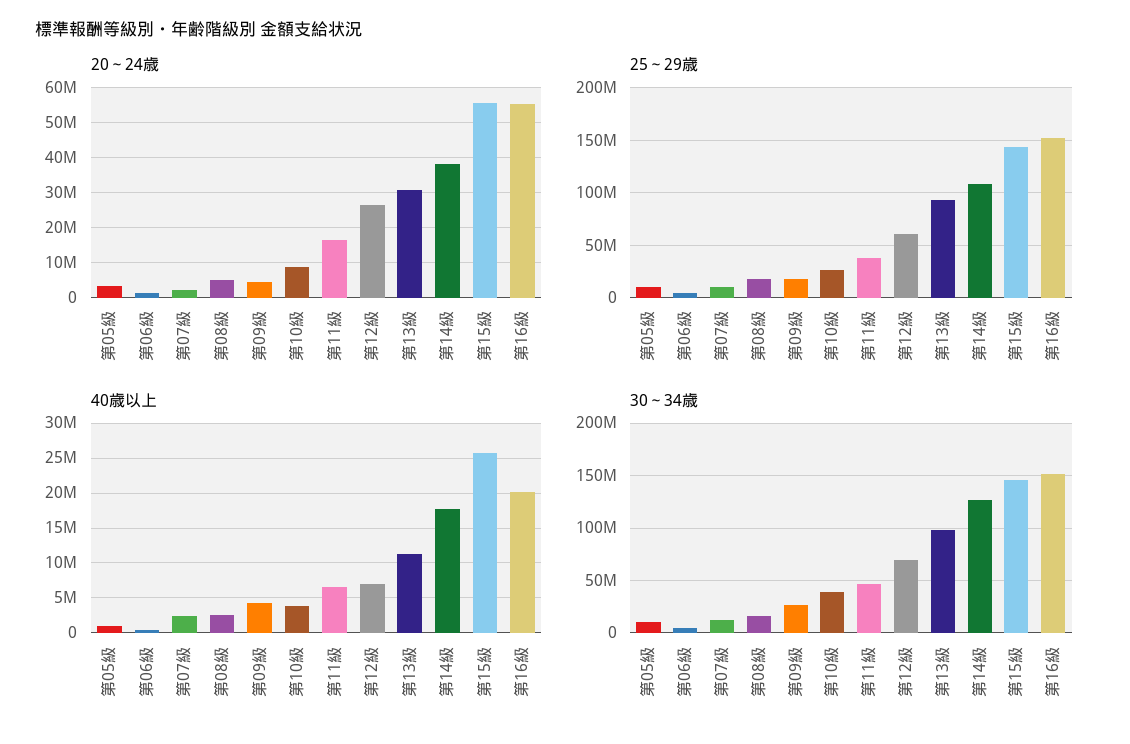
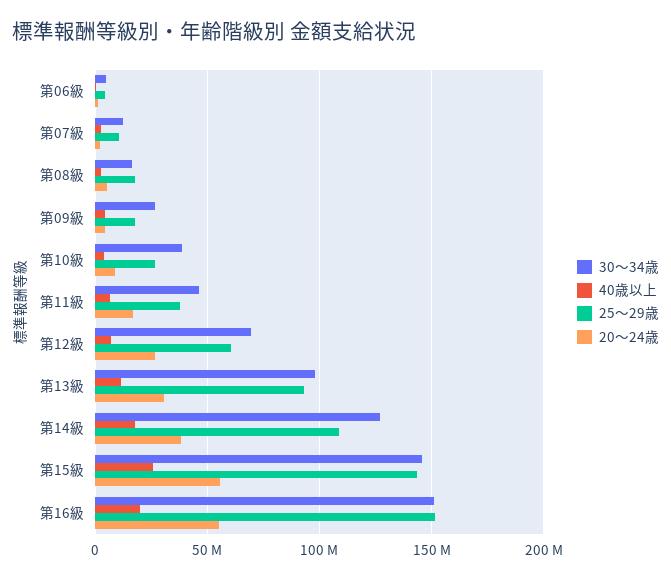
20～24歳, 第05級: 4000000 -> none
25～29歳, 第05級: 10000000 -> none
40歳以上, 第05級: 1000000 -> none
30～34歳, 第05級: 10000000 -> none

